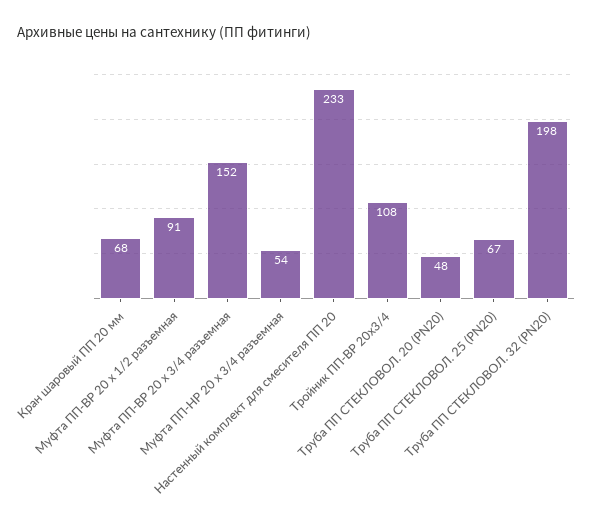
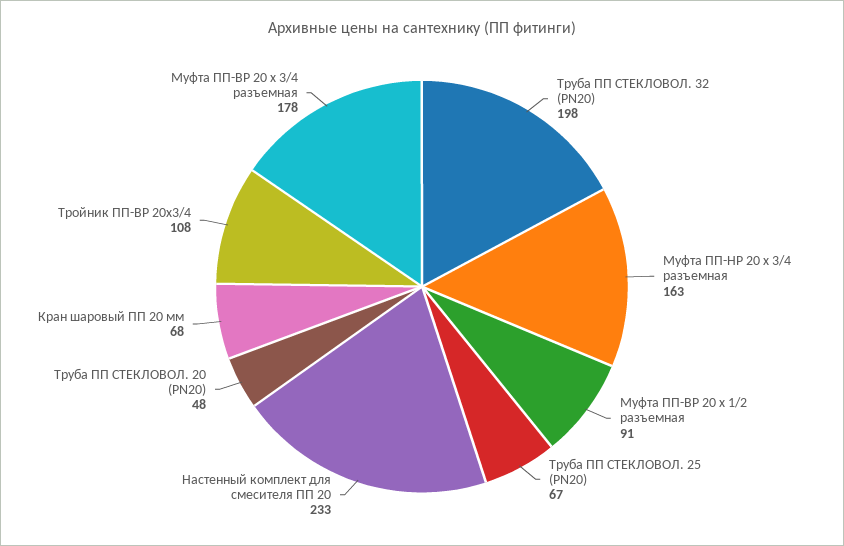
Муфта ПП-ВР 20 х 3/4 разъемная: 152 -> 178
Муфта ПП-НР 20 х 3/4 разъемная: 54 -> 163

